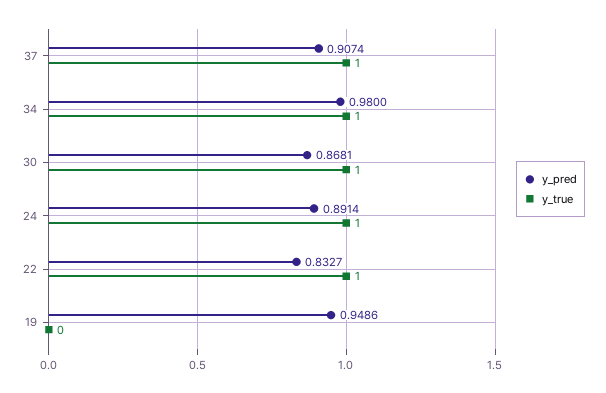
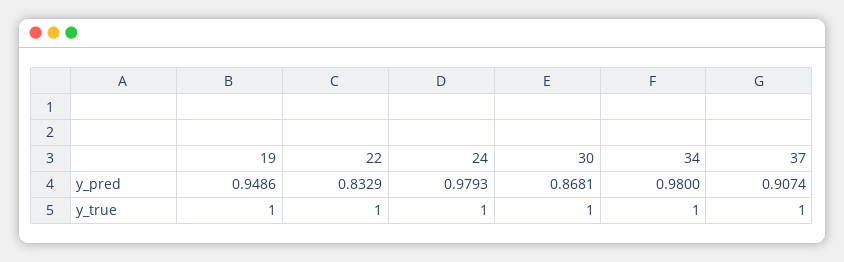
y_pred, 24: 0.8914 -> 0.9793
y_pred, 22: 0.8327 -> 0.8329
y_true, 19: 0 -> 1

